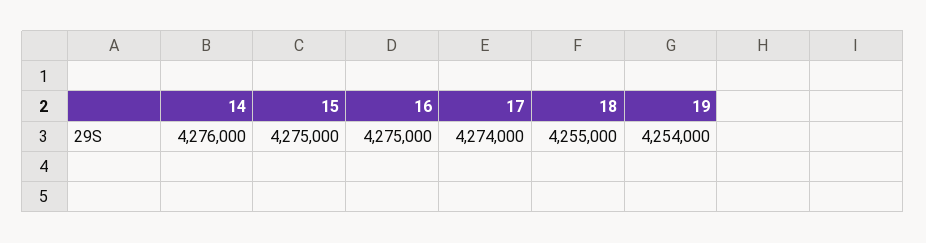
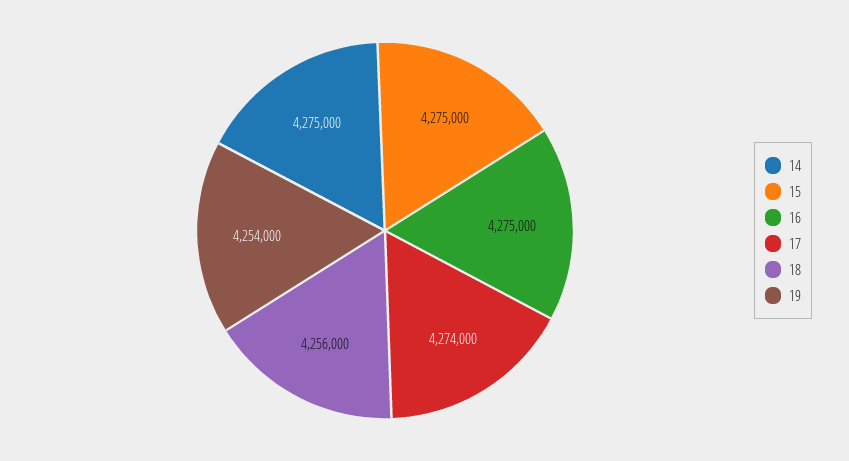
14: 4276000 -> 4275000
18: 4255000 -> 4256000

